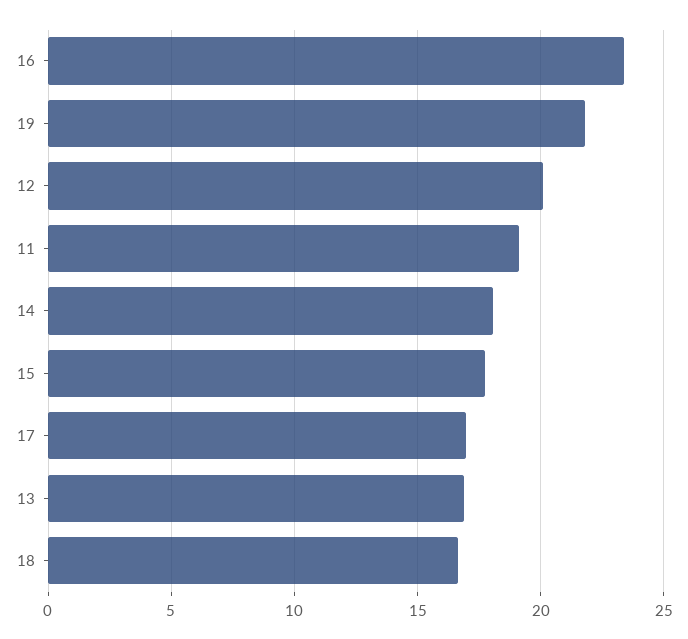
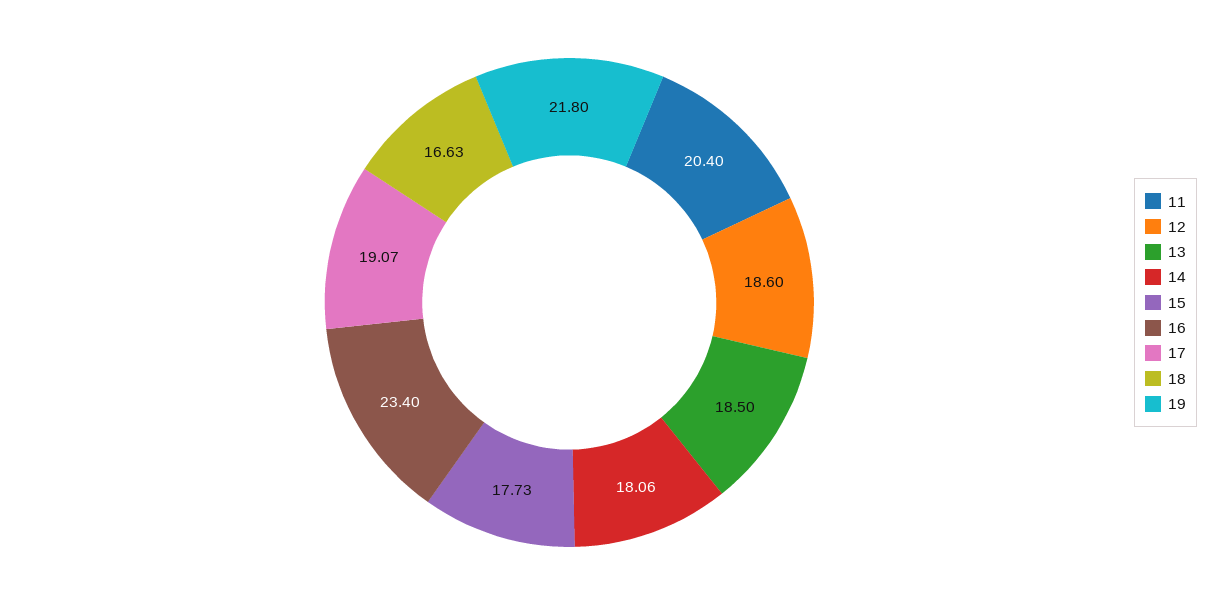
12: 20 -> 18.6
11: 19 -> 20.4
17: 17 -> 19.07
13: 17 -> 18.5

